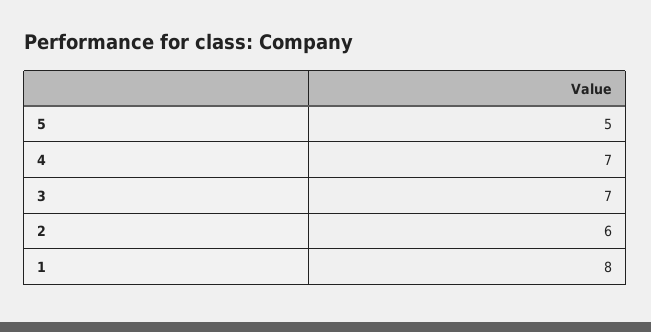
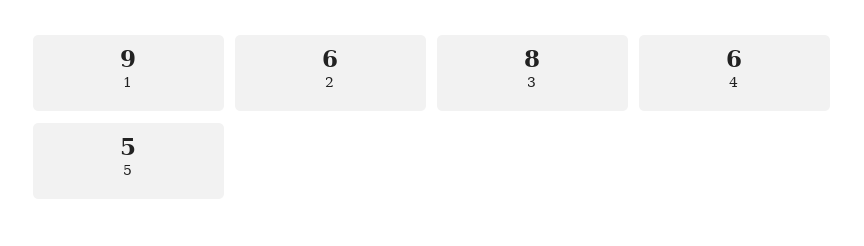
4: 7 -> 6
3: 7 -> 8
1: 8 -> 9

